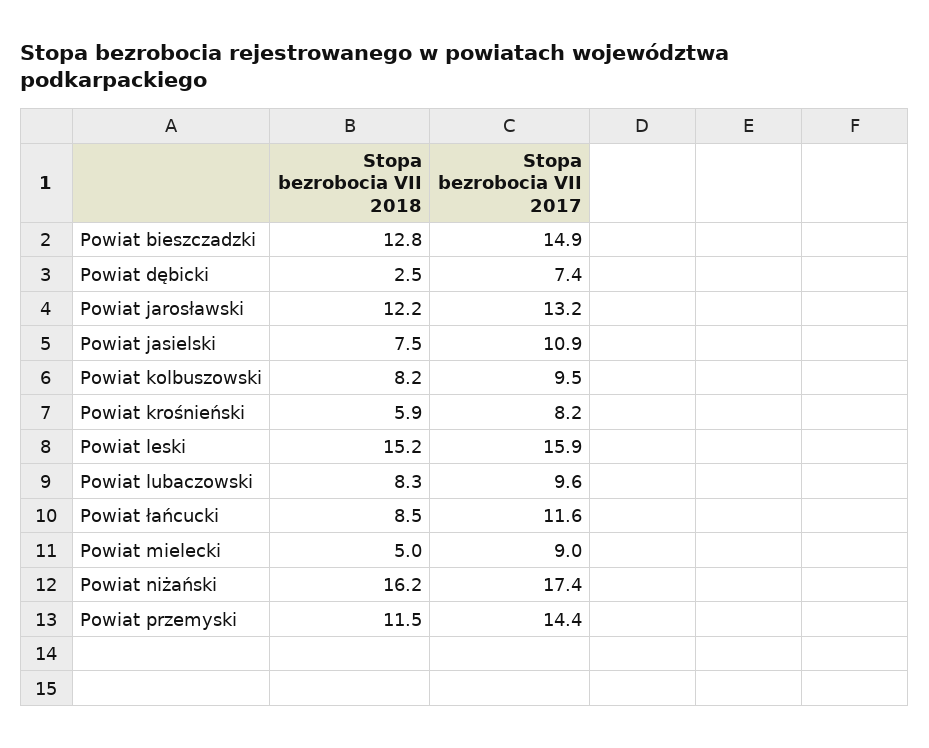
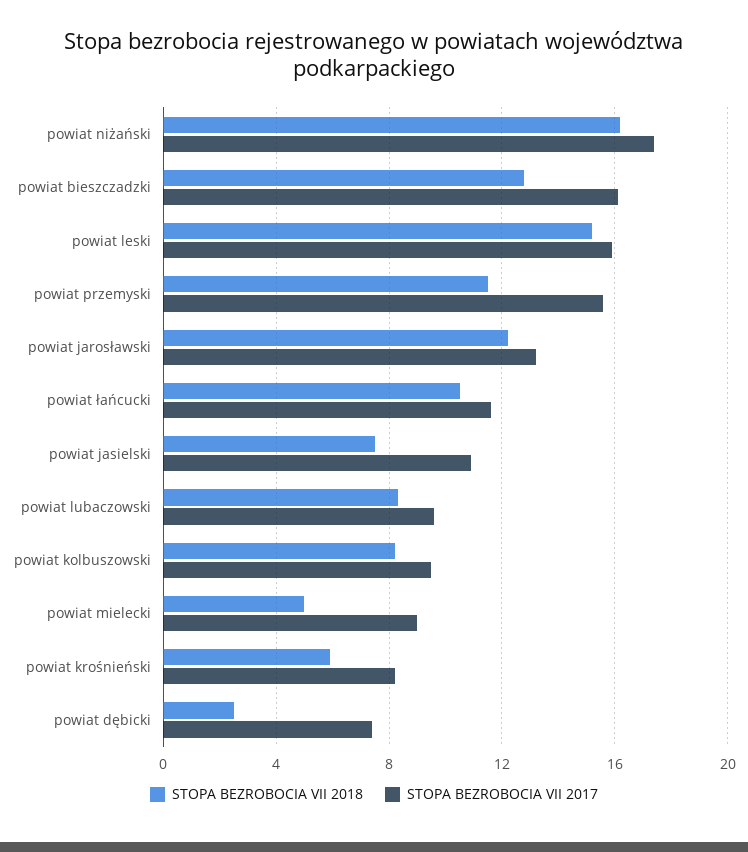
Stopa bezrobocia VII 2017, Powiat bieszczadzki: 14.9 -> 16
Stopa bezrobocia VII 2018, Powiat łańcucki: 8.5 -> 10.5
Stopa bezrobocia VII 2017, Powiat przemyski: 14.4 -> 15.5

